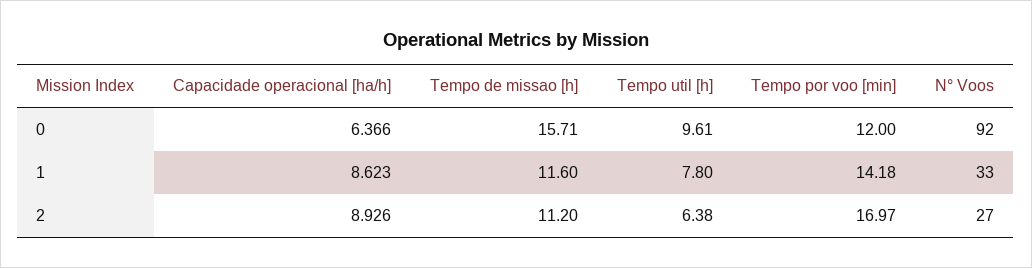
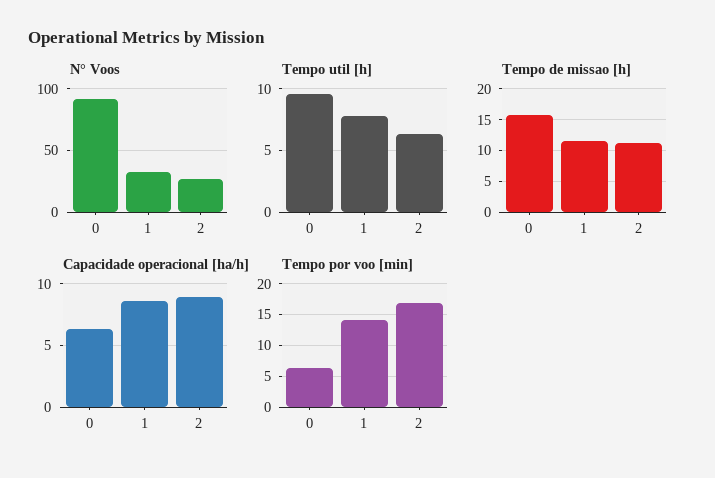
Tempo por voo [min], 0: 12 -> 6

